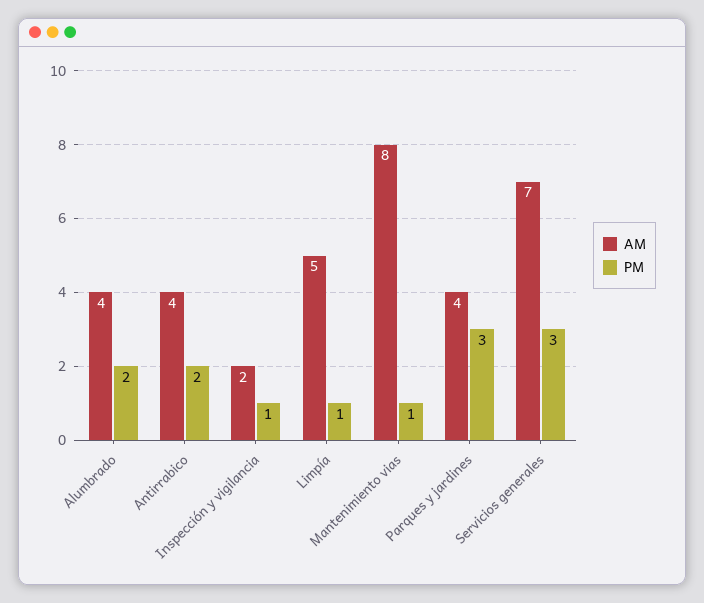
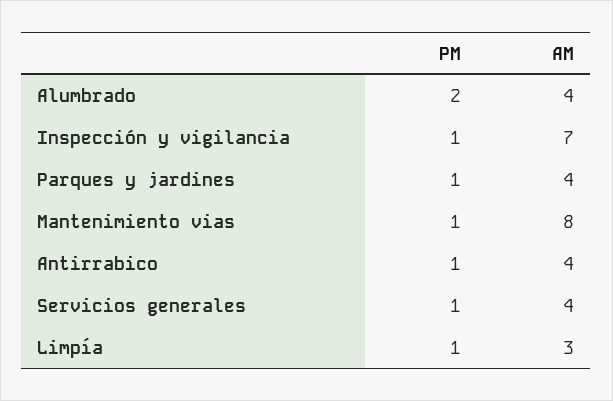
PM, Antirrabico: 2 -> 1
AM, Inspección y vigilancia: 2 -> 7
AM, Limpía: 5 -> 3
PM, Parques y jardines: 3 -> 1
AM, Servicios generales: 7 -> 4
PM, Servicios generales: 3 -> 1

